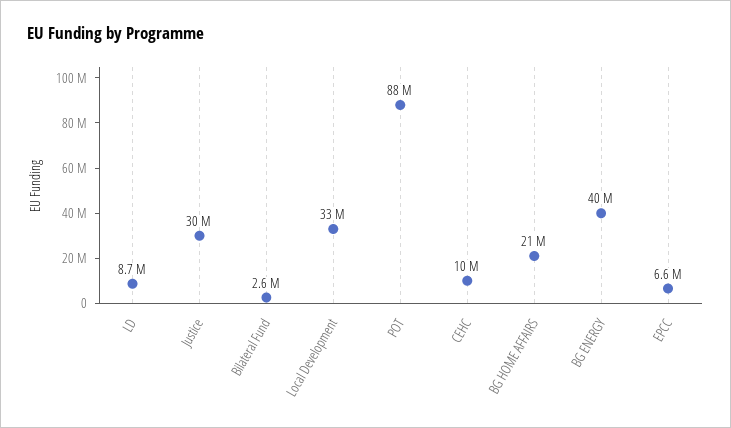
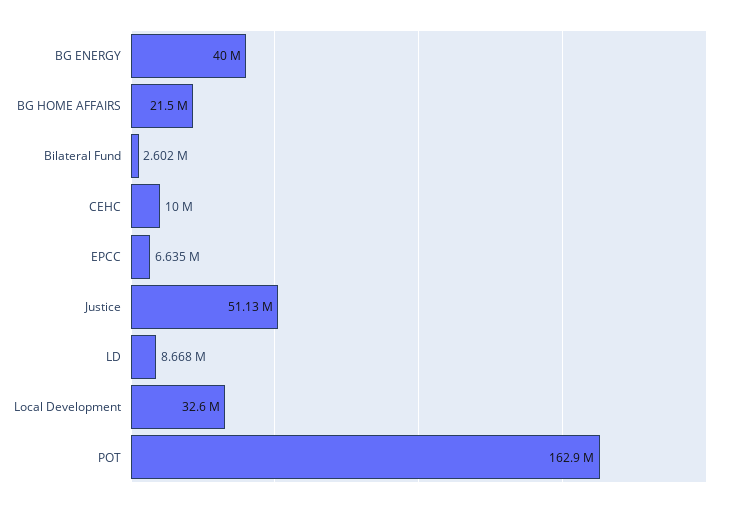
Justice: 30000000 -> 51130000
POT: 88000000 -> 162900000

